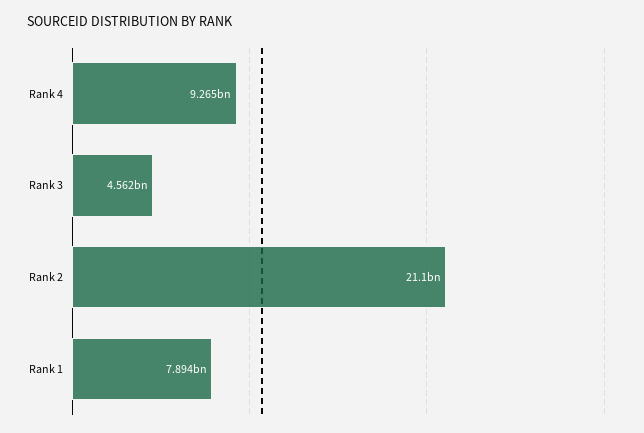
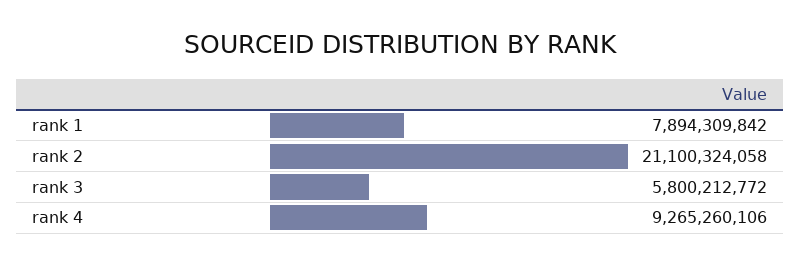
Rank 3: 4562000000 -> 5800212772

